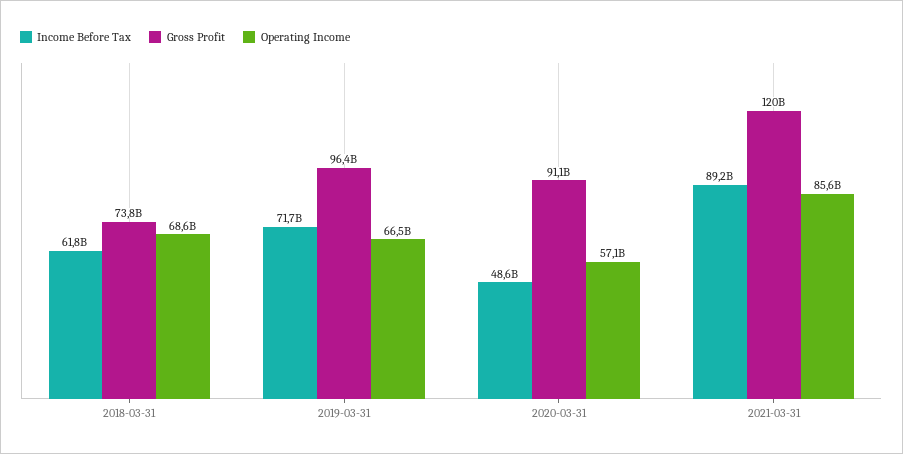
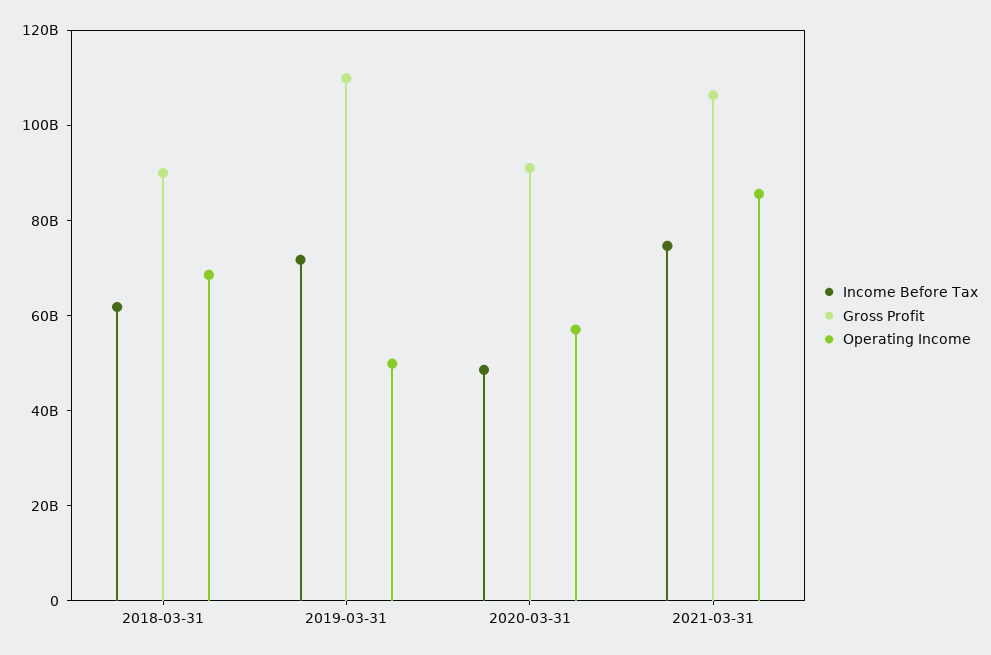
Gross Profit, 2018-03-31: 73800000000 -> 90000000000
Gross Profit, 2019-03-31: 96400000000 -> 110000000000
Operating Income, 2019-03-31: 66500000000 -> 50000000000
Income Before Tax, 2021-03-31: 89200000000 -> 75000000000
Gross Profit, 2021-03-31: 120000000000 -> 105000000000

